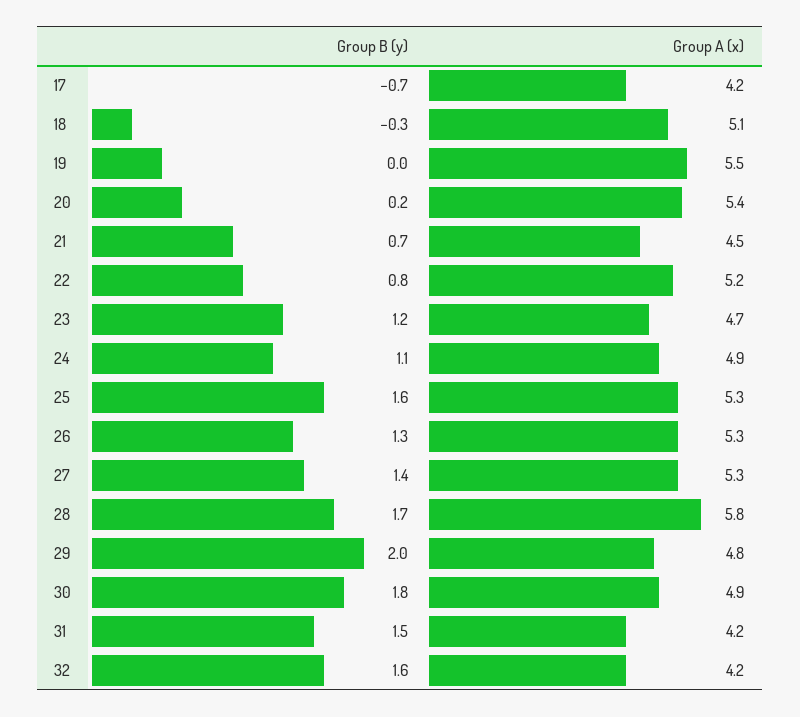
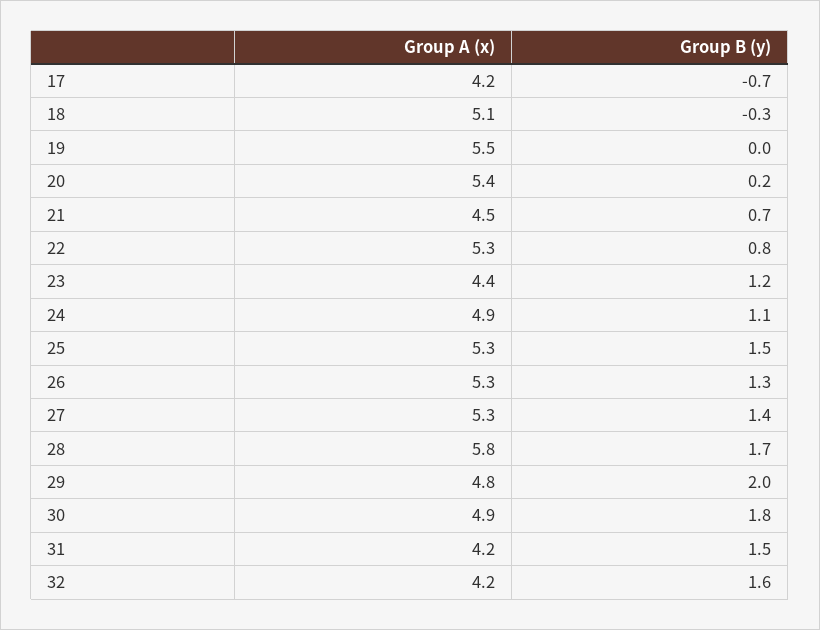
Group A (x), 22: 5.2 -> 5.3
Group A (x), 23: 4.7 -> 4.4
Group B (y), 25: 1.6 -> 1.5

